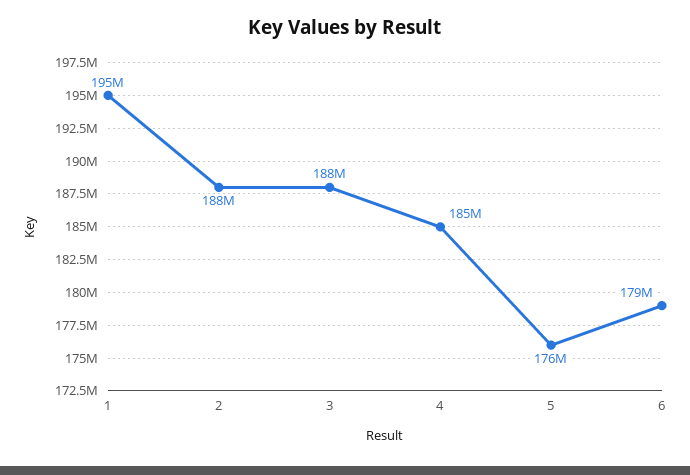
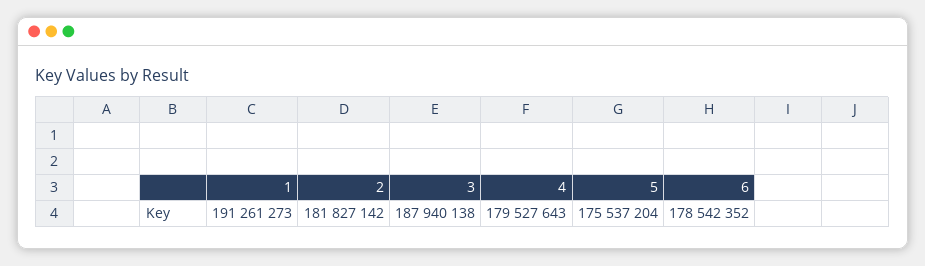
1: 195000000 -> 191261273
2: 188000000 -> 181827142
4: 185000000 -> 179527643

